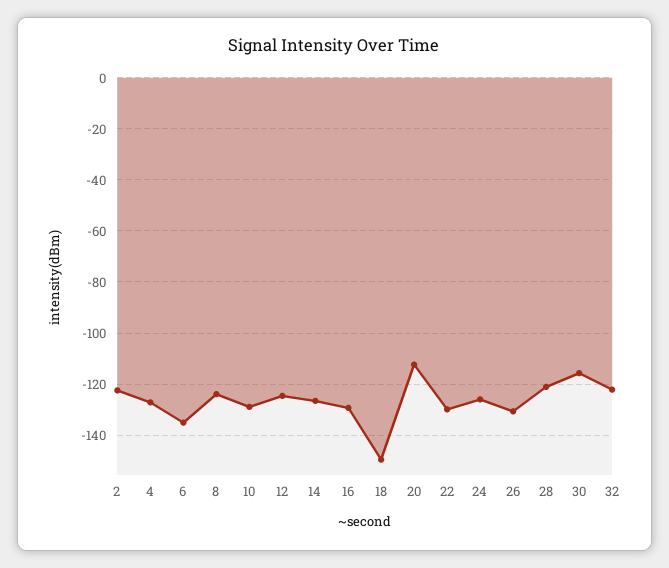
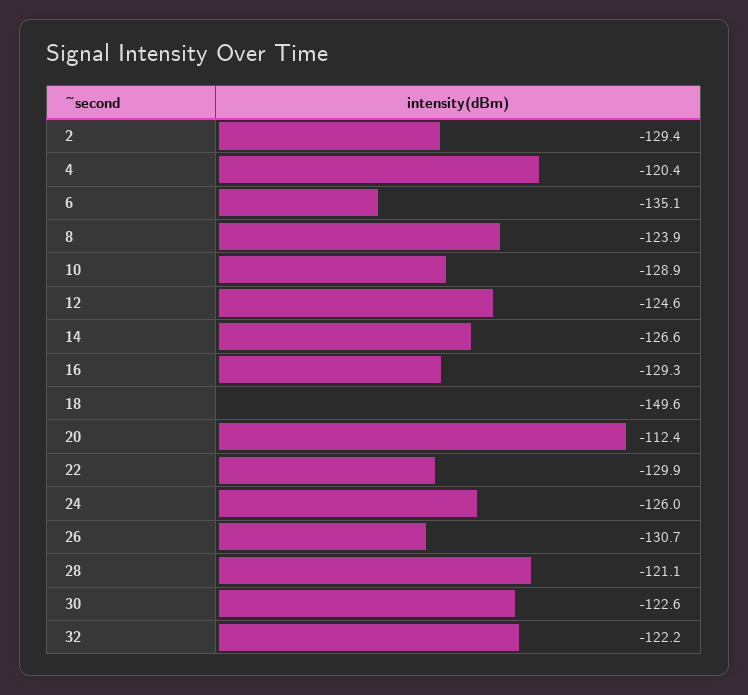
2: -122.5 -> -129.4
4: -127.5 -> -120.4
30: -115 -> -122.6

